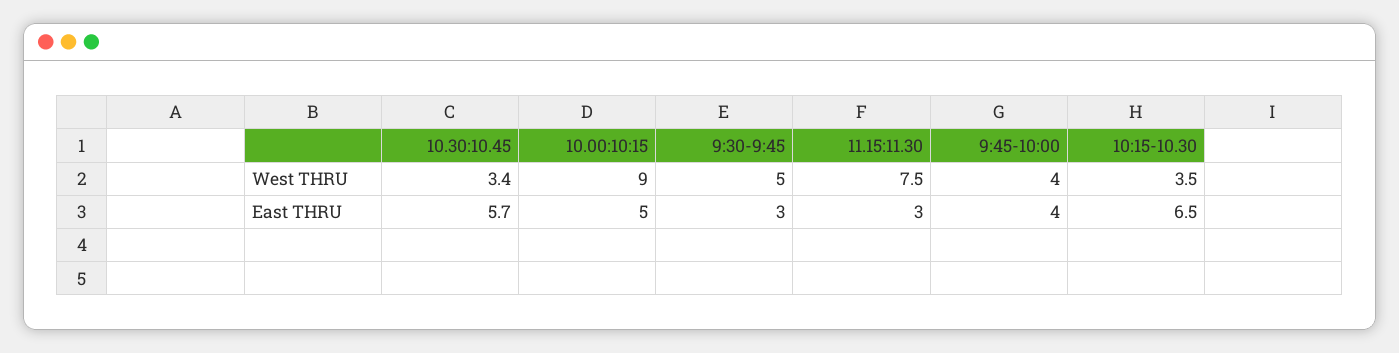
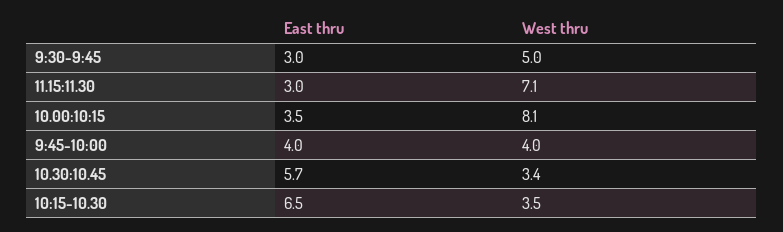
10.00:10:15, West THRU: 9 -> 8.1
11.15:11.30, West THRU: 7.5 -> 7.1
10.00:10:15, East THRU: 5 -> 3.5

